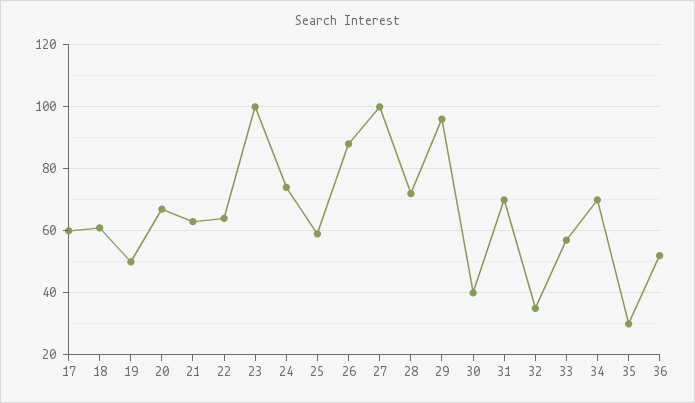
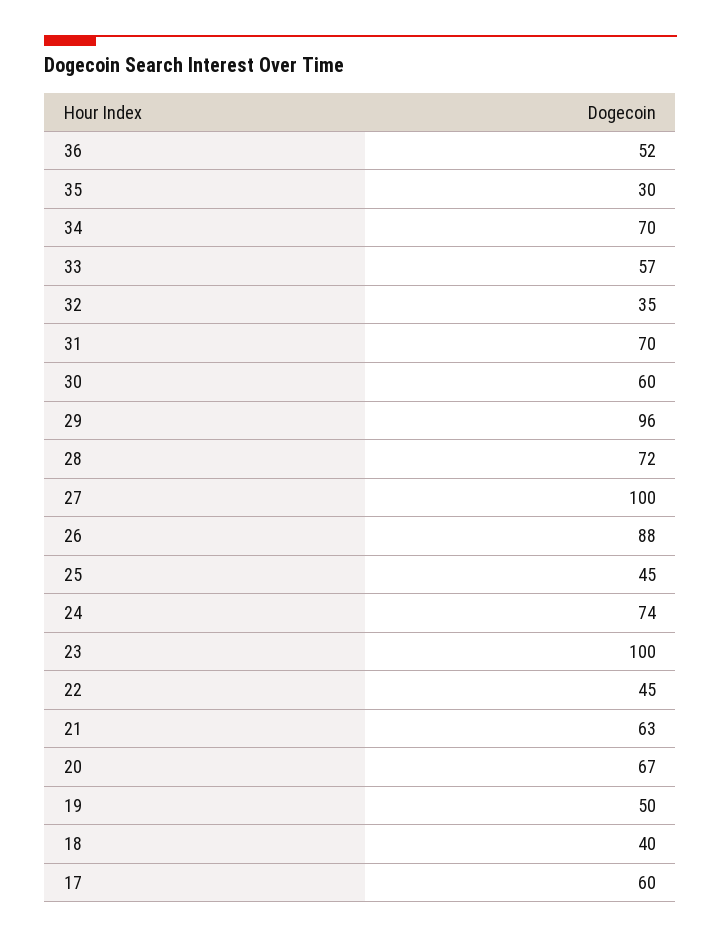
18: 60 -> 40
22: 65 -> 45
25: 60 -> 45
30: 40 -> 60

